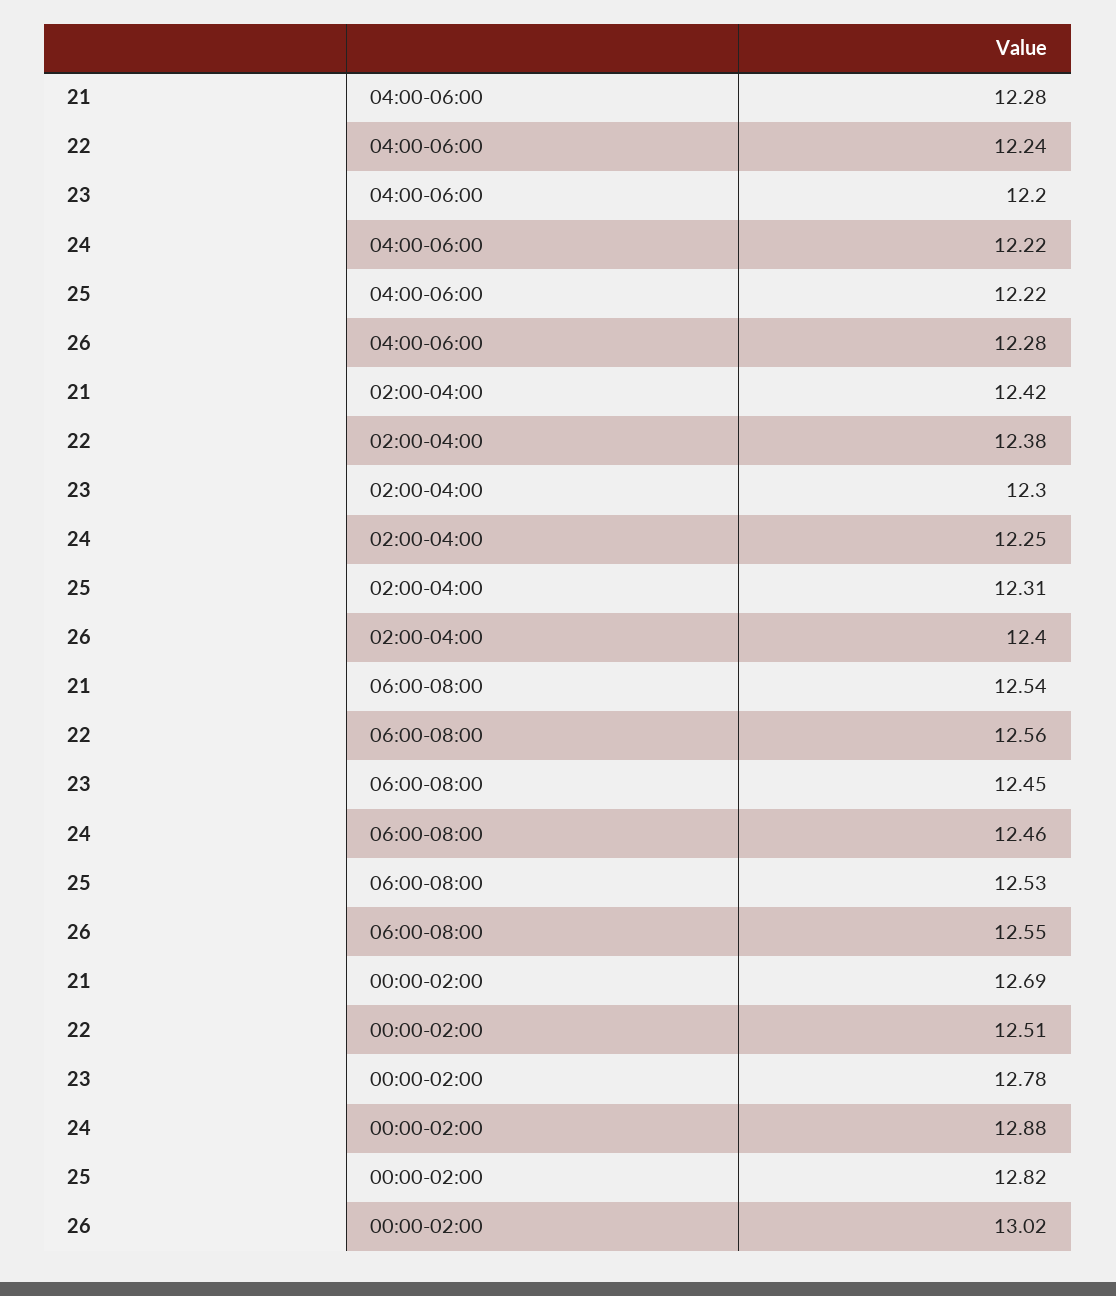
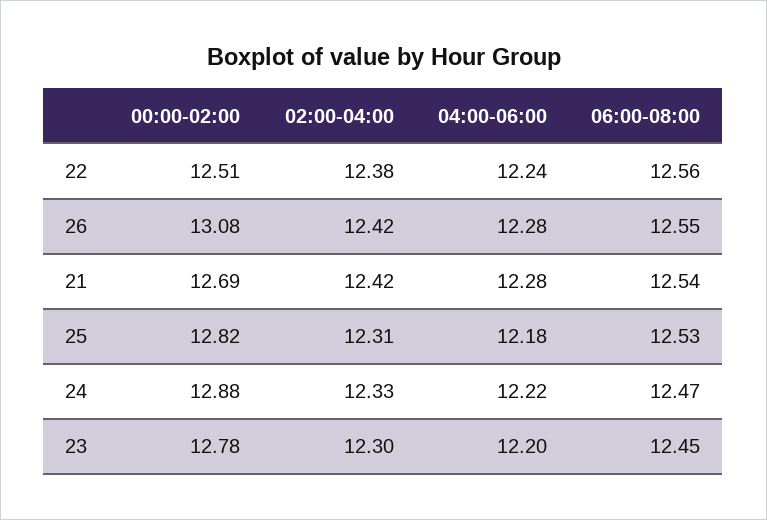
25, 04:00-06:00: 12.22 -> 12.18
24, 02:00-04:00: 12.25 -> 12.33
26, 02:00-04:00: 12.4 -> 12.42
24, 06:00-08:00: 12.46 -> 12.47
26, 00:00-02:00: 13.02 -> 13.08

